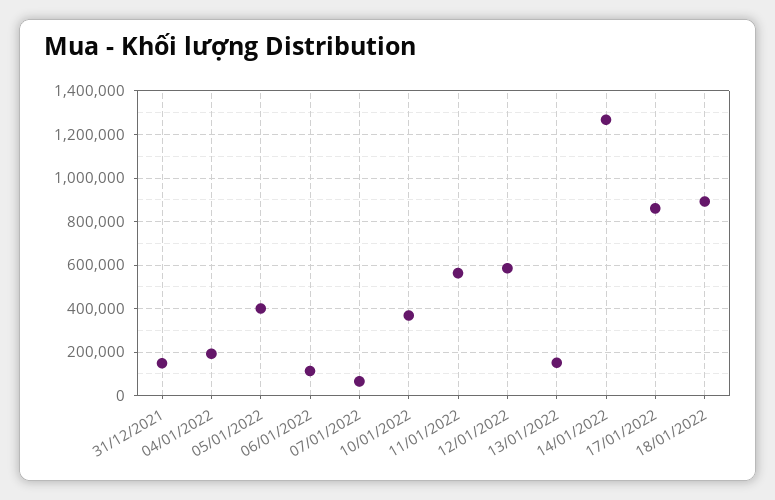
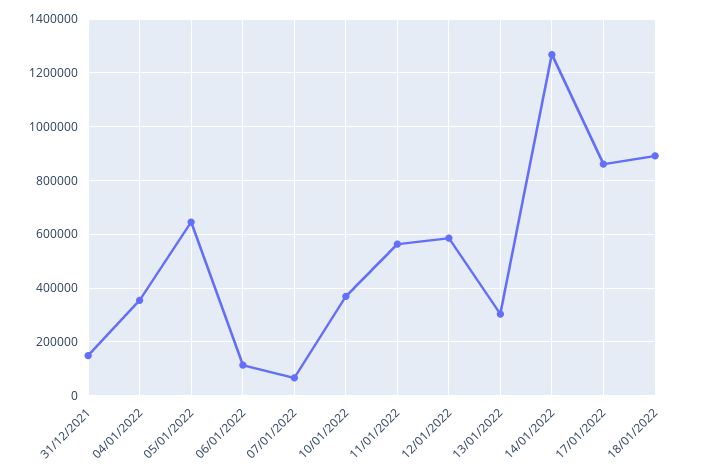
04/01/2022: 200000 -> 350000
05/01/2022: 400000 -> 650000
13/01/2022: 150000 -> 300000

